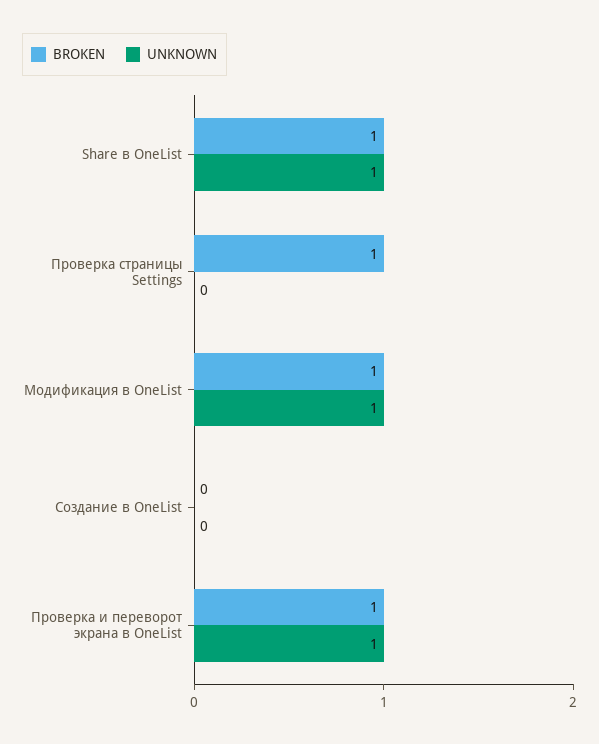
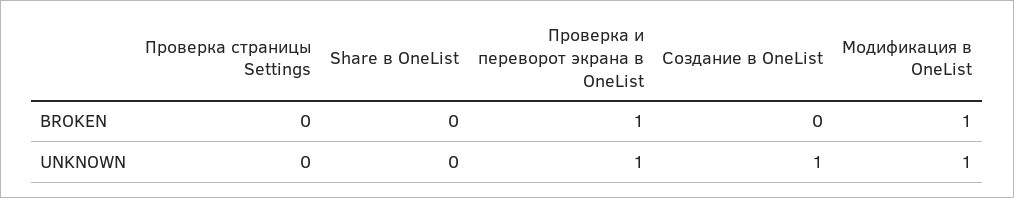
BROKEN, Share в OneList: 1 -> 0
UNKNOWN, Share в OneList: 1 -> 0
BROKEN, Проверка страницы Settings: 1 -> 0
UNKNOWN, Создание в OneList: 0 -> 1

